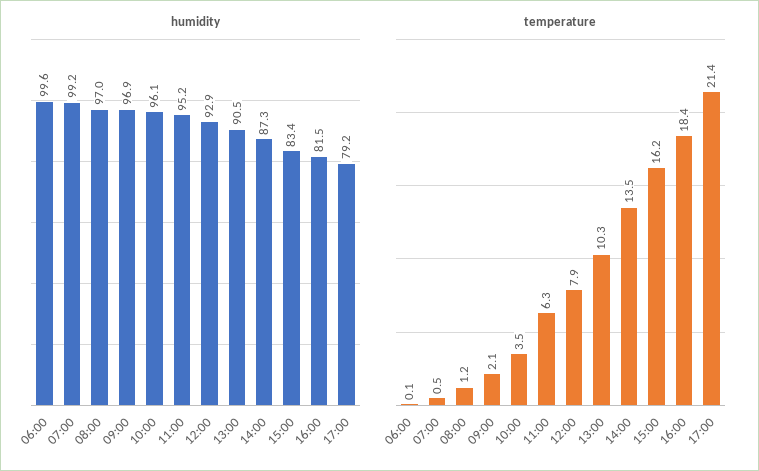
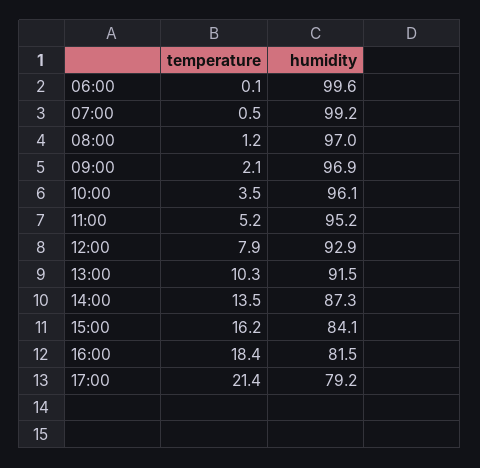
humidity, 13:00: 90.5 -> 91.5
humidity, 15:00: 83.4 -> 84.1
temperature, 11:00: 6.3 -> 5.2

